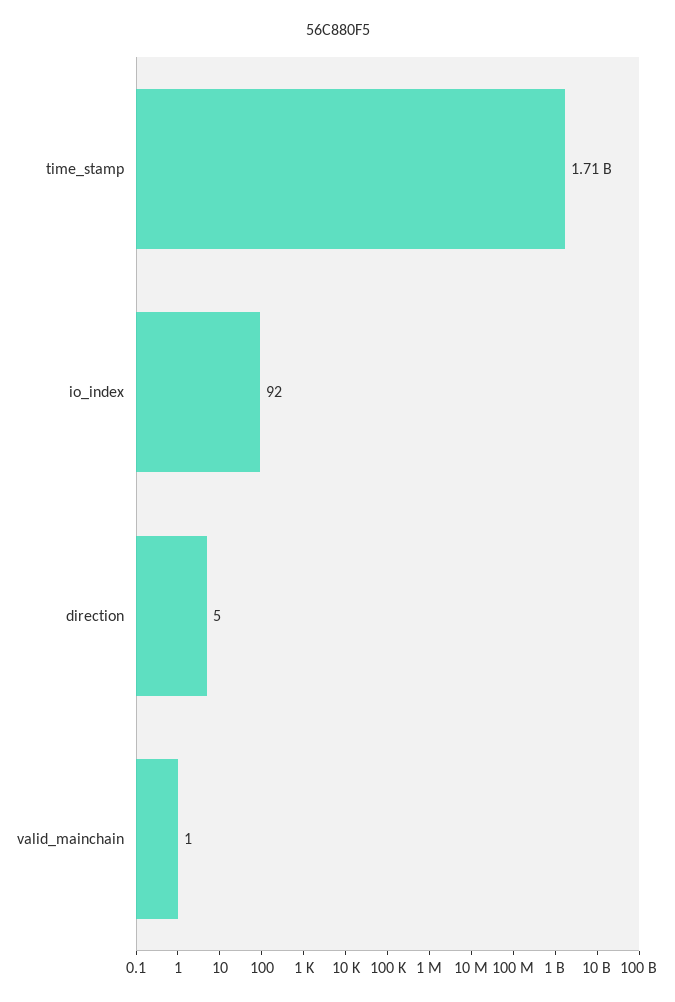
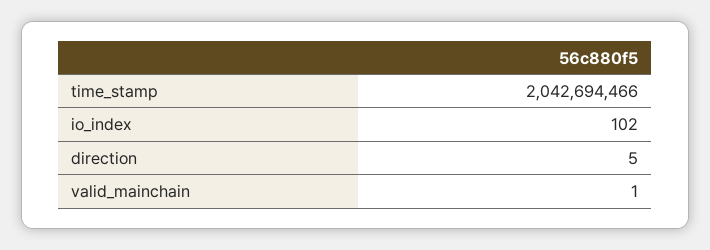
time_stamp: 1710000000 -> 2042694466
io_index: 92 -> 102

